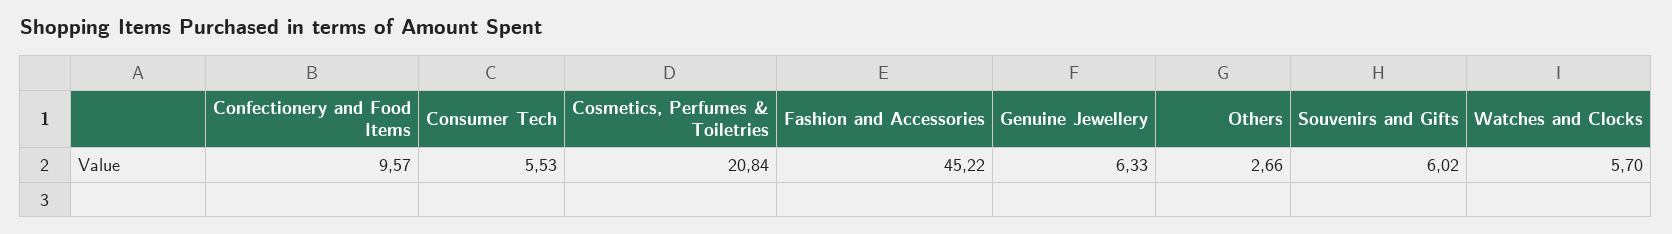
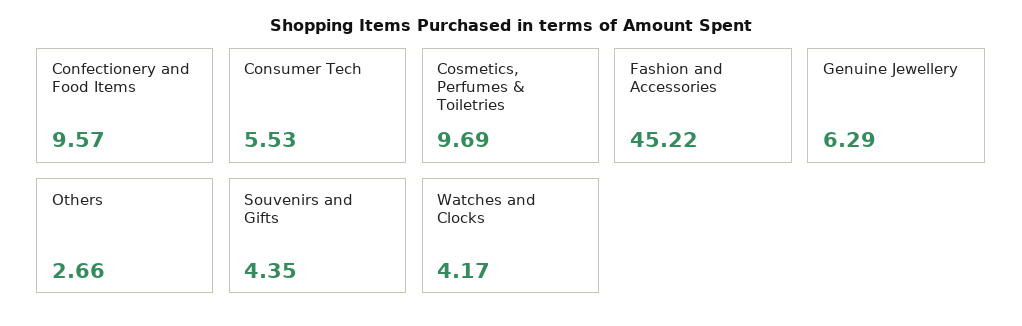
Cosmetics, Perfumes & Toiletries: 20.84 -> 9.69
Genuine Jewellery: 6.33 -> 6.29
Souvenirs and Gifts: 6.02 -> 4.35
Watches and Clocks: 5.7 -> 4.17

